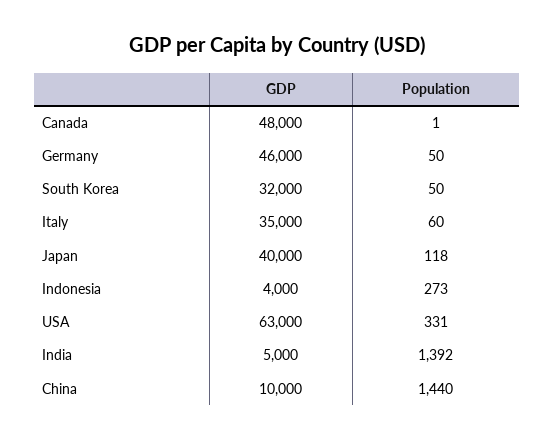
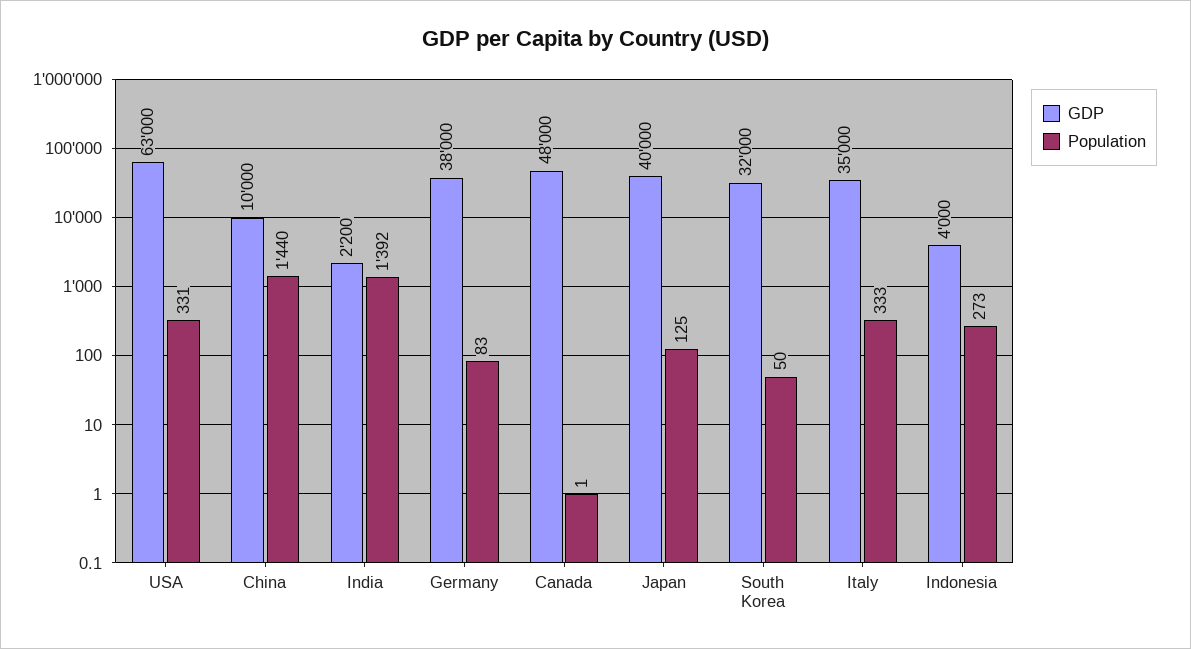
GDP, Germany: 46000 -> 38000
Population, Germany: 50 -> 83
Population, Italy: 60 -> 333
Population, Japan: 118 -> 125
GDP, India: 5000 -> 2200

